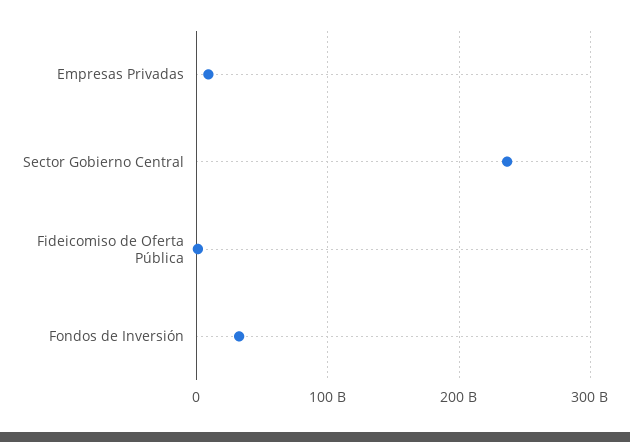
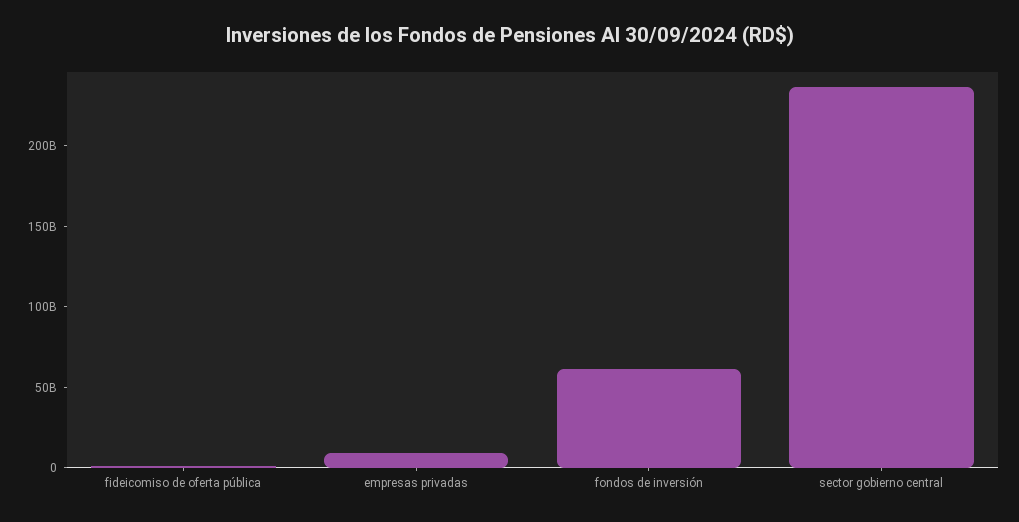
Fondos de Inversión: 30000000000 -> 60000000000

